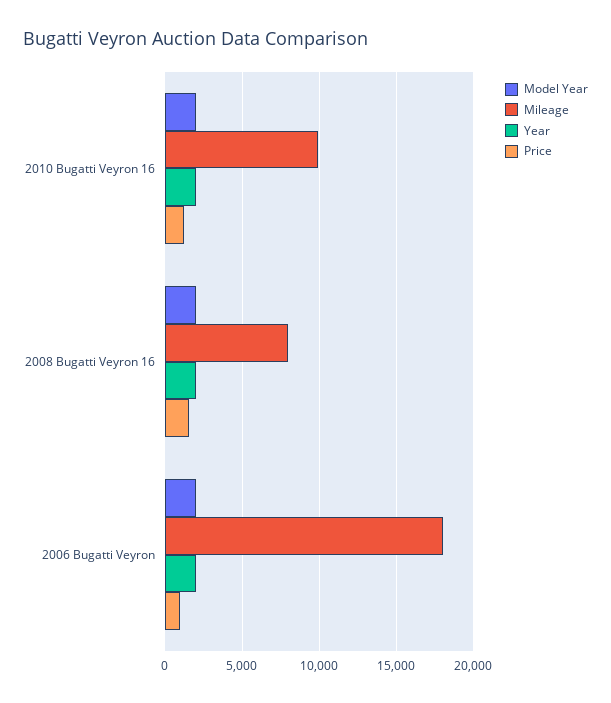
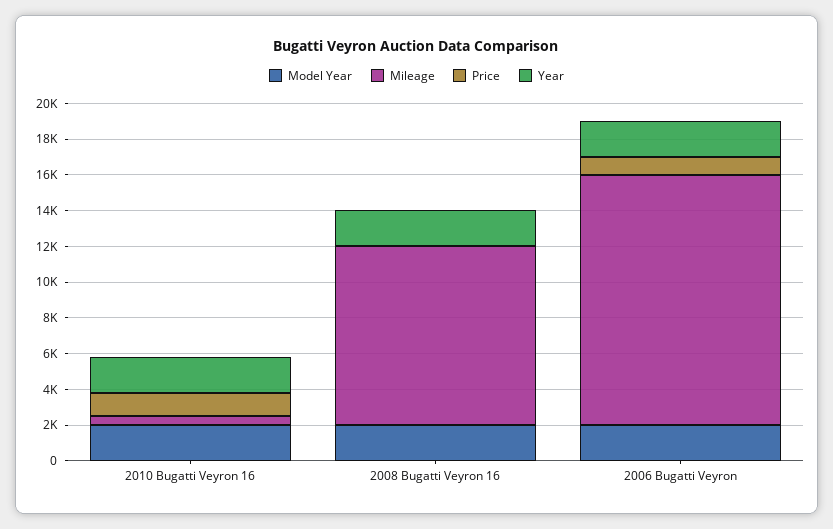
Mileage, 2010 Bugatti Veyron 16: 10000 -> 500
Mileage, 2008 Bugatti Veyron 16: 8000 -> 10000
Price, 2008 Bugatti Veyron 16: 1500 -> 0
Mileage, 2006 Bugatti Veyron: 18000 -> 14000

